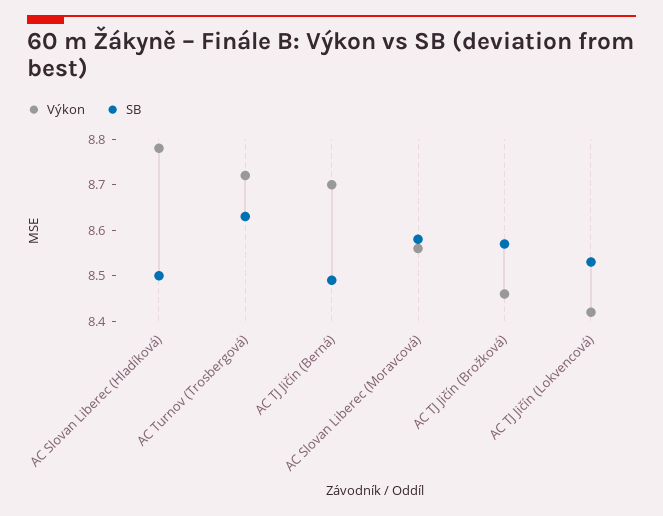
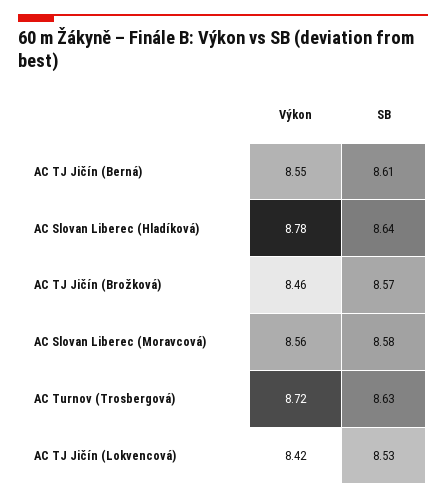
SB, AC Slovan Liberec (Hladíková): 8.5 -> 8.64
Výkon, AC TJ Jičín (Berná): 8.7 -> 8.55
SB, AC TJ Jičín (Berná): 8.5 -> 8.61

